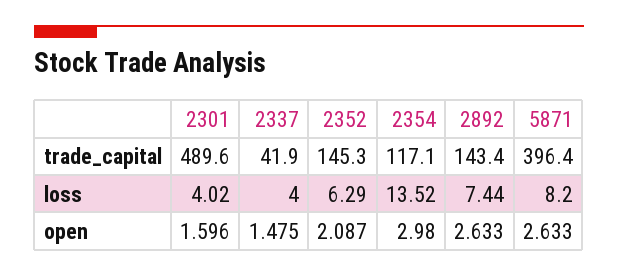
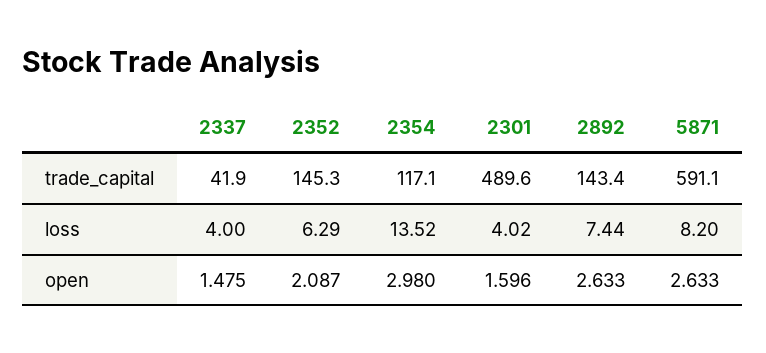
5871, trade_capital: 396.4 -> 591.1

